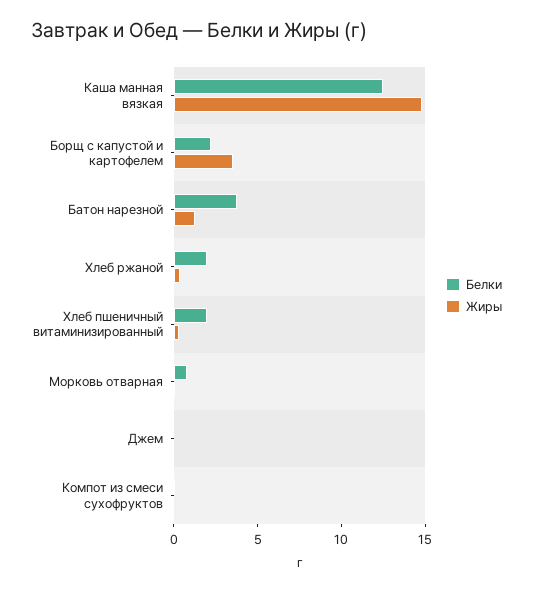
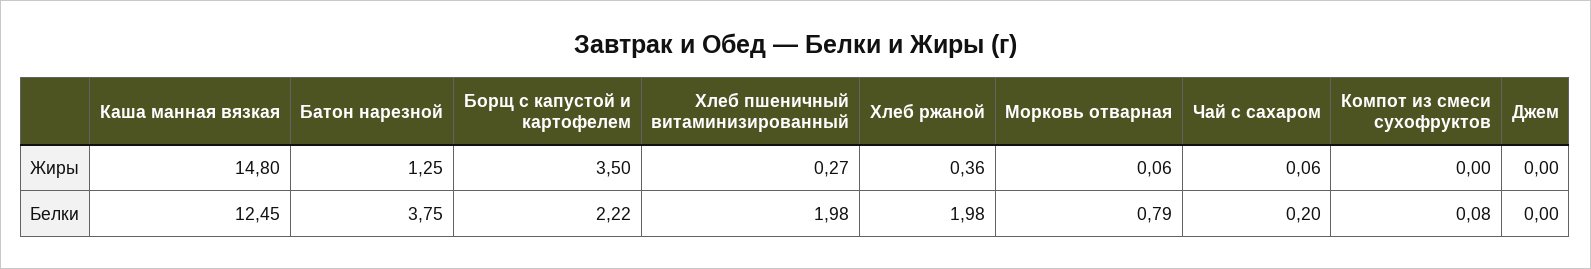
Жиры, Чай с сахаром: none -> 0.06
Белки, Чай с сахаром: none -> 0.2

